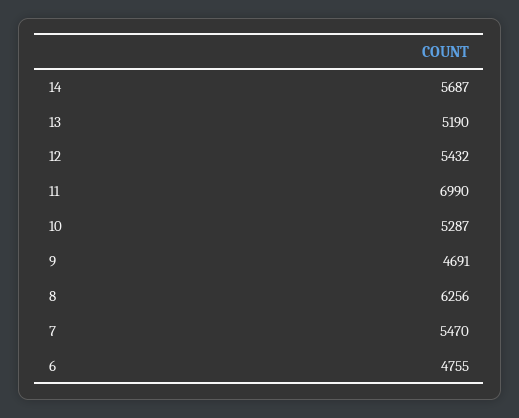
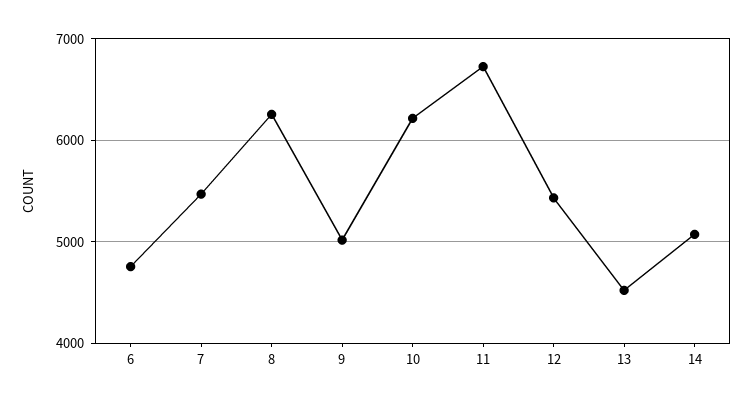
14: 5687 -> 5100
13: 5190 -> 4500
11: 6990 -> 6700
10: 5287 -> 6200
9: 4691 -> 5000

